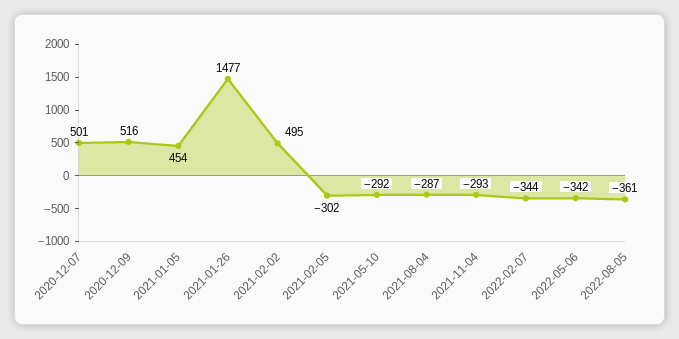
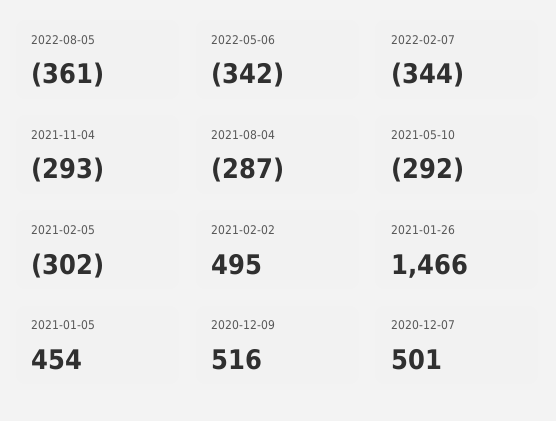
2021-01-26: 1477 -> 1466

